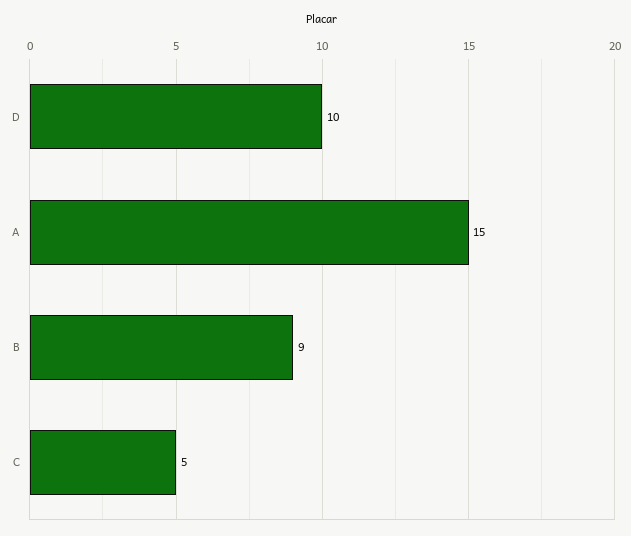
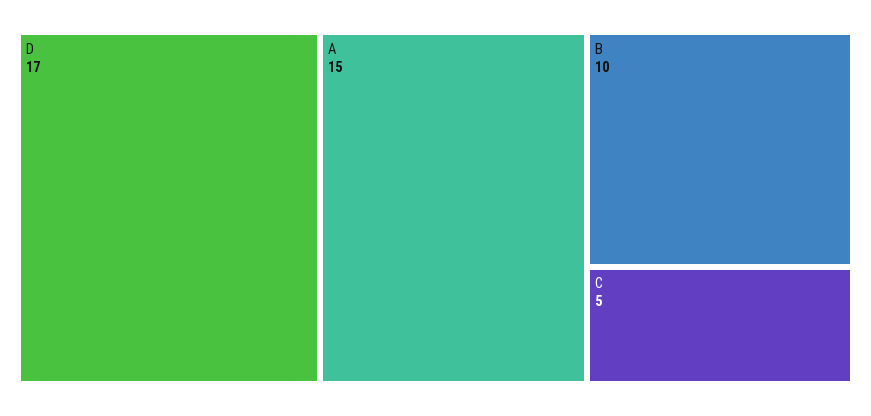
D: 10 -> 17
B: 9 -> 10

